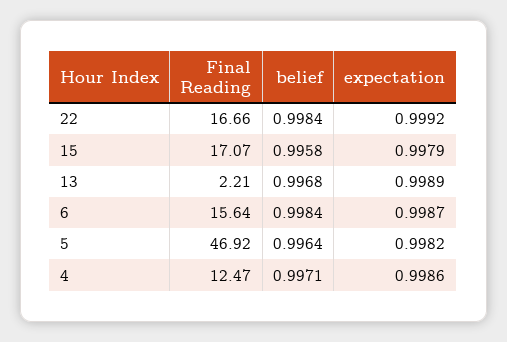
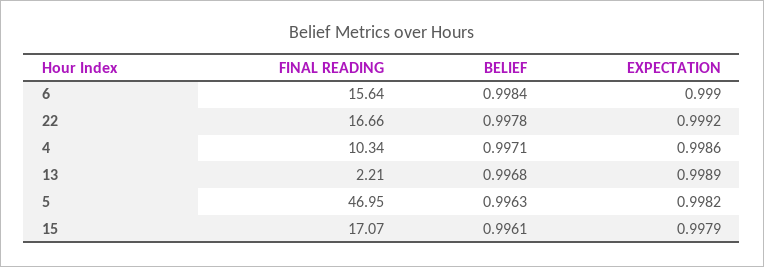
belief, 22: 0.9984 -> 0.9978
belief, 15: 0.9958 -> 0.9961
expectation, 6: 0.9987 -> 0.999
Final Reading, 5: 46.92 -> 46.95
belief, 5: 0.9964 -> 0.9963
Final Reading, 4: 12.47 -> 10.34

